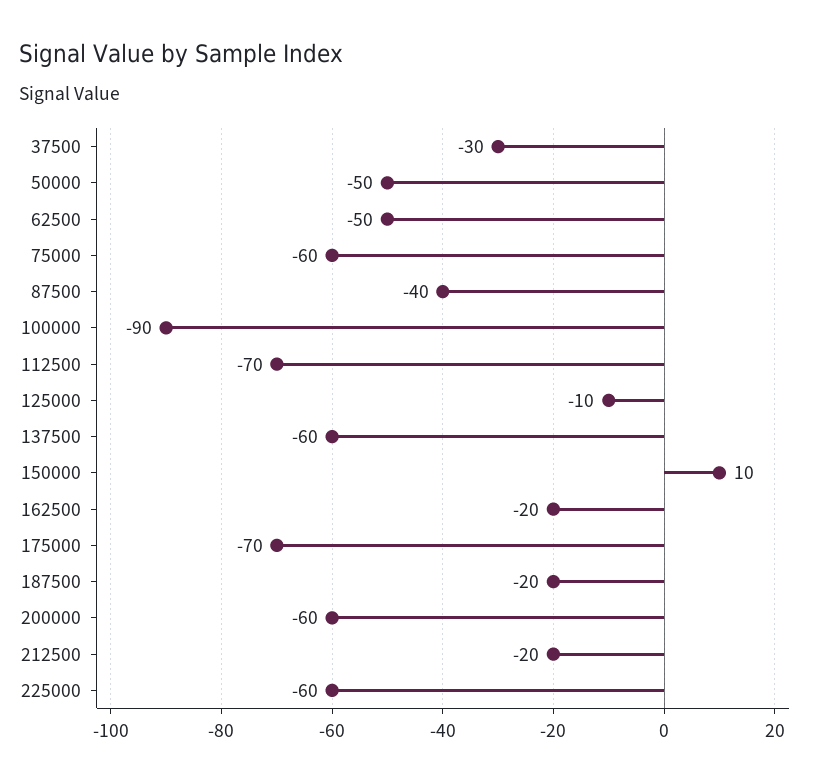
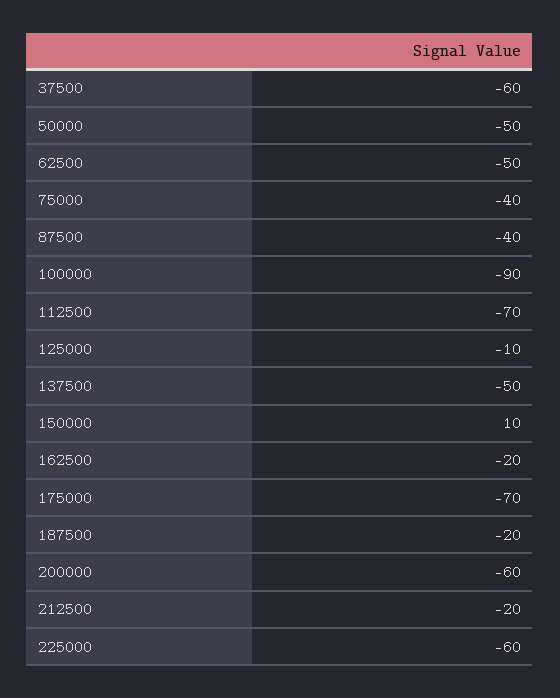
37500: -30 -> -60
75000: -60 -> -40
137500: -60 -> -50

